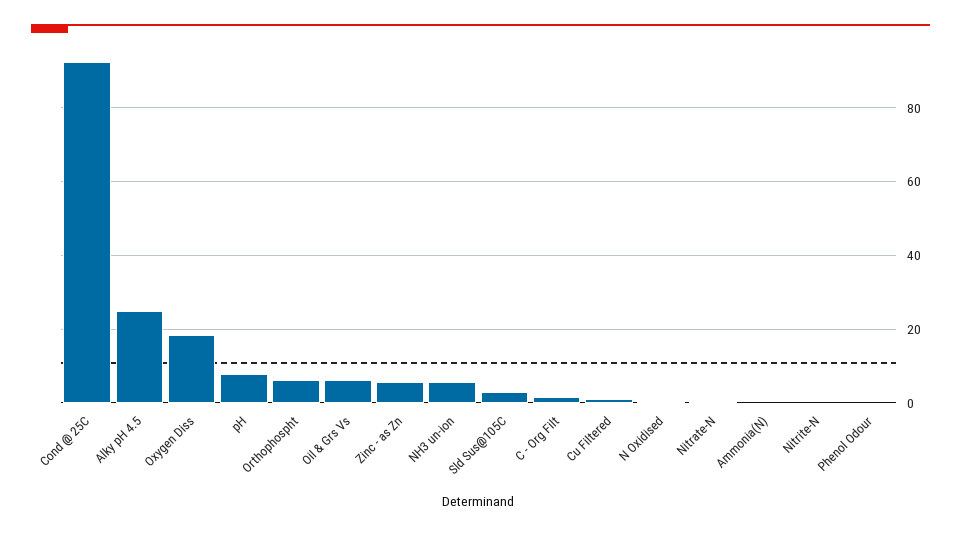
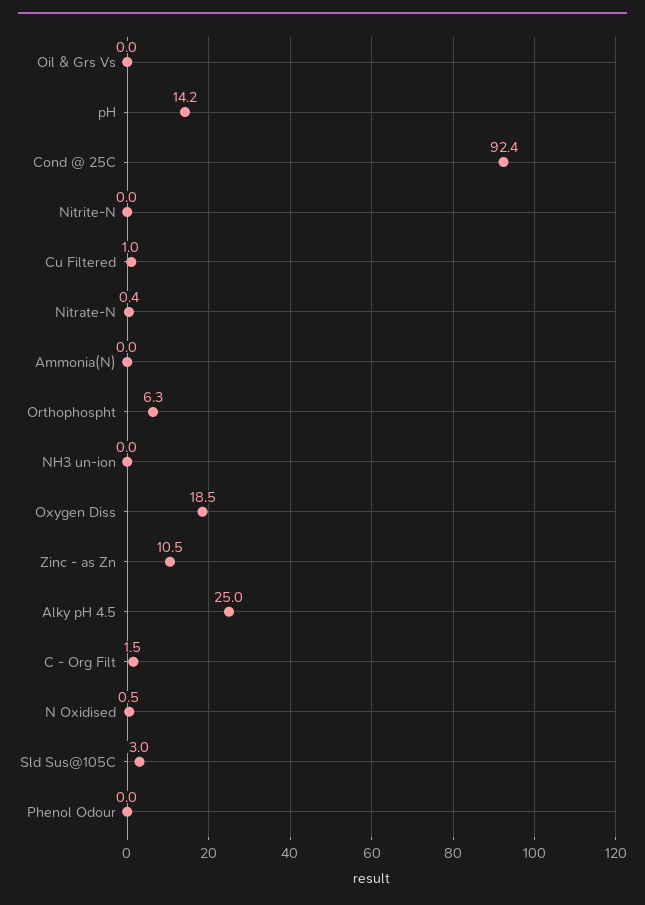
pH: 8 -> 14.2
Oil & Grs Vs: 6 -> 0
Zinc - as Zn: 6 -> 10.5
NH3 un-ion: 6 -> 0

